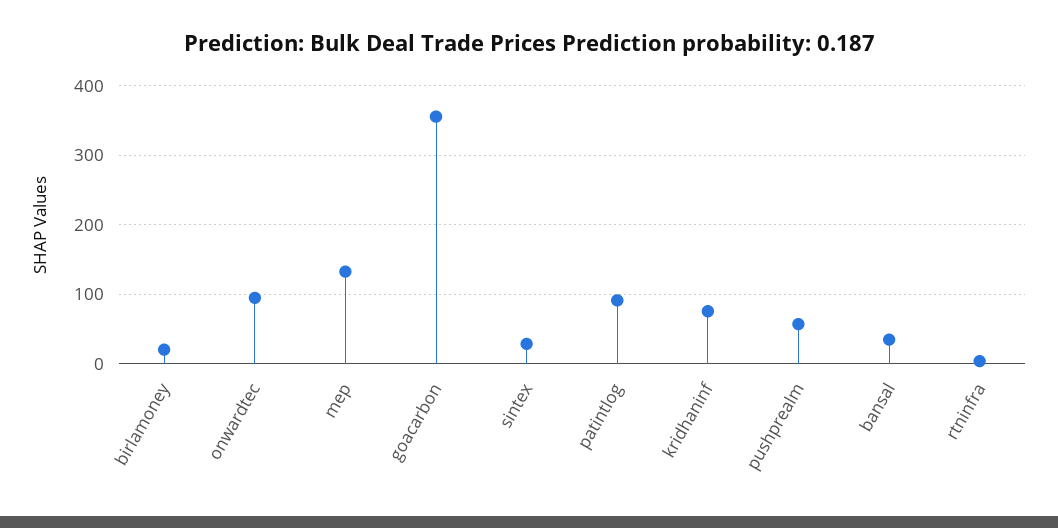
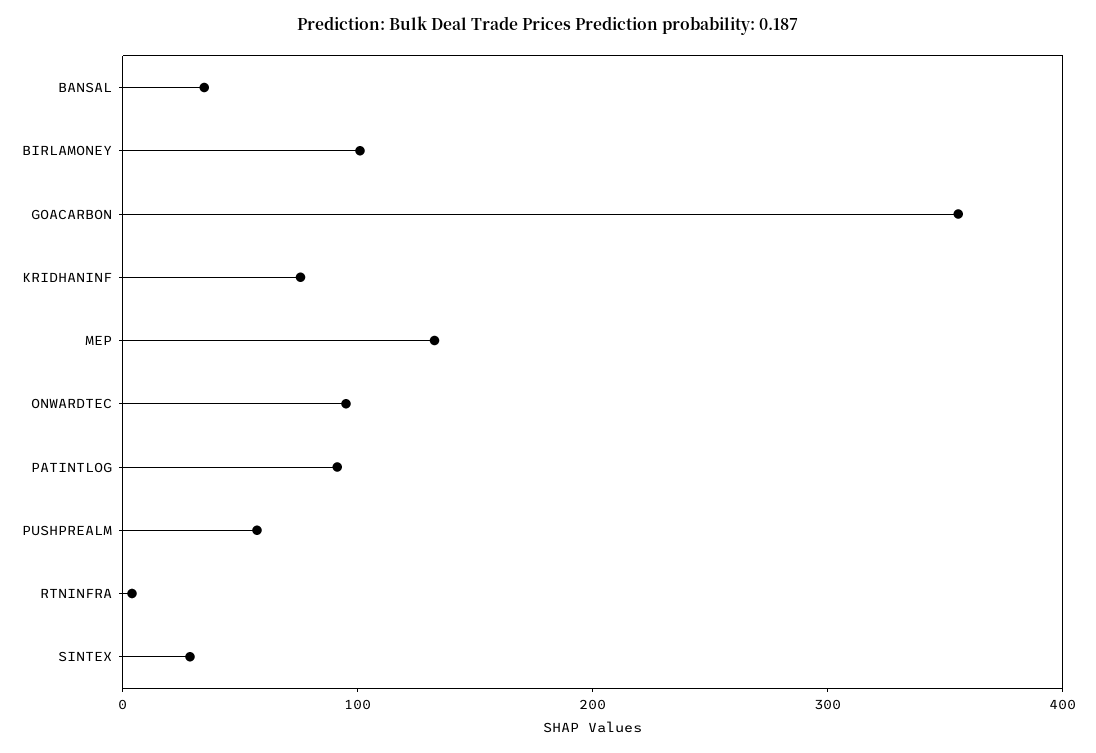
birlamoney: 20 -> 100

